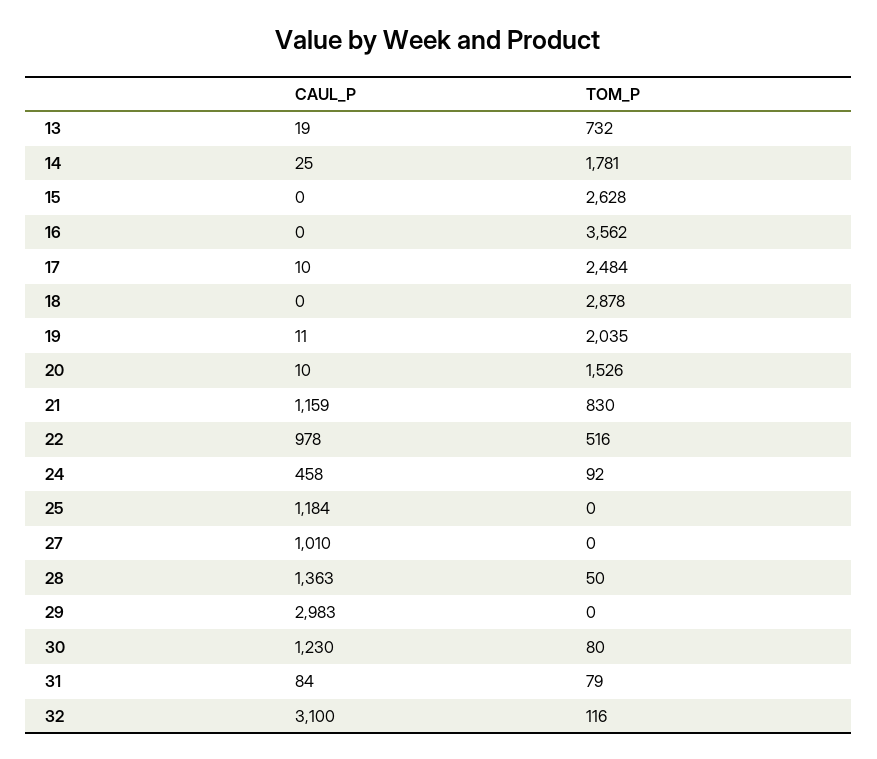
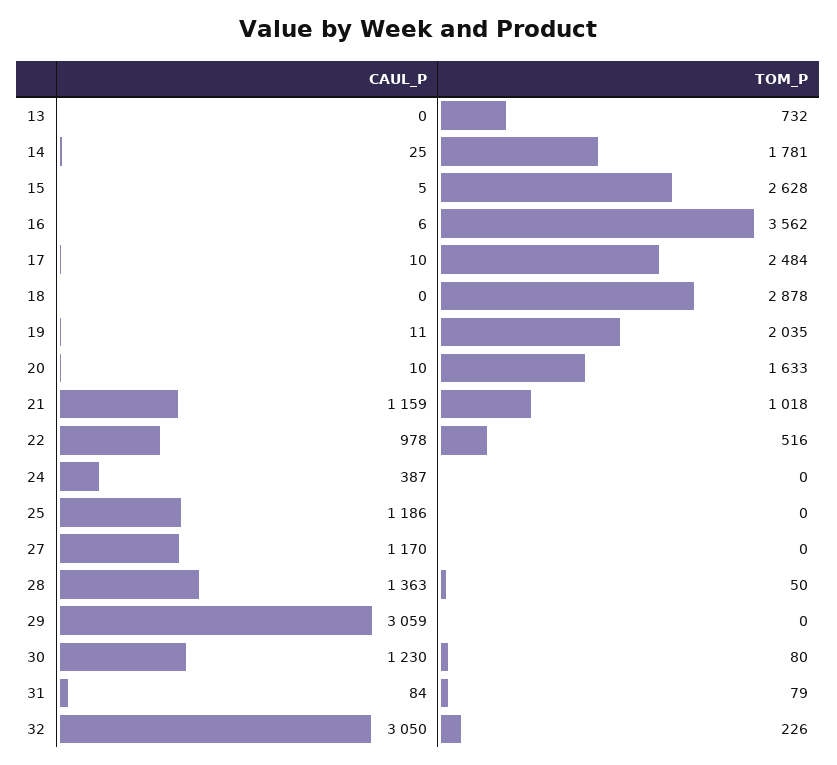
CAUL_P, 13: 19 -> 0
CAUL_P, 15: 0 -> 5
CAUL_P, 16: 0 -> 6
TOM_P, 20: 1526 -> 1633
TOM_P, 21: 830 -> 1018
CAUL_P, 24: 458 -> 387
TOM_P, 24: 92 -> 0
CAUL_P, 25: 1184 -> 1186
CAUL_P, 27: 1010 -> 1170
CAUL_P, 29: 2983 -> 3059
CAUL_P, 32: 3100 -> 3050
TOM_P, 32: 116 -> 226

